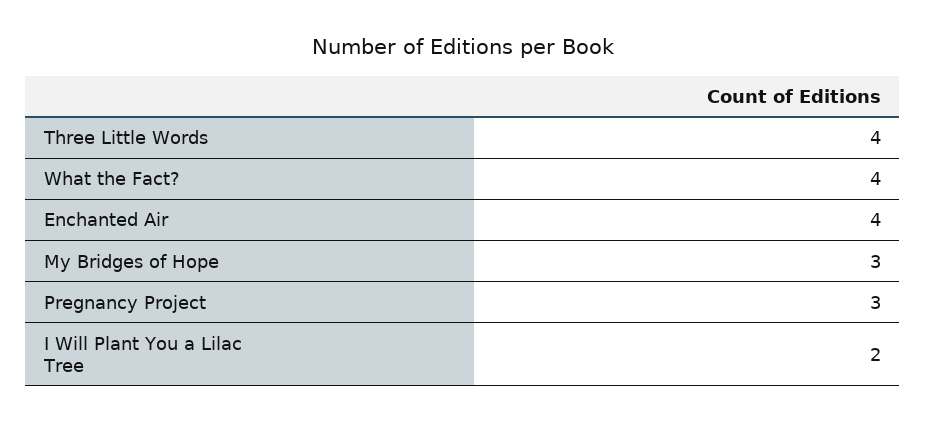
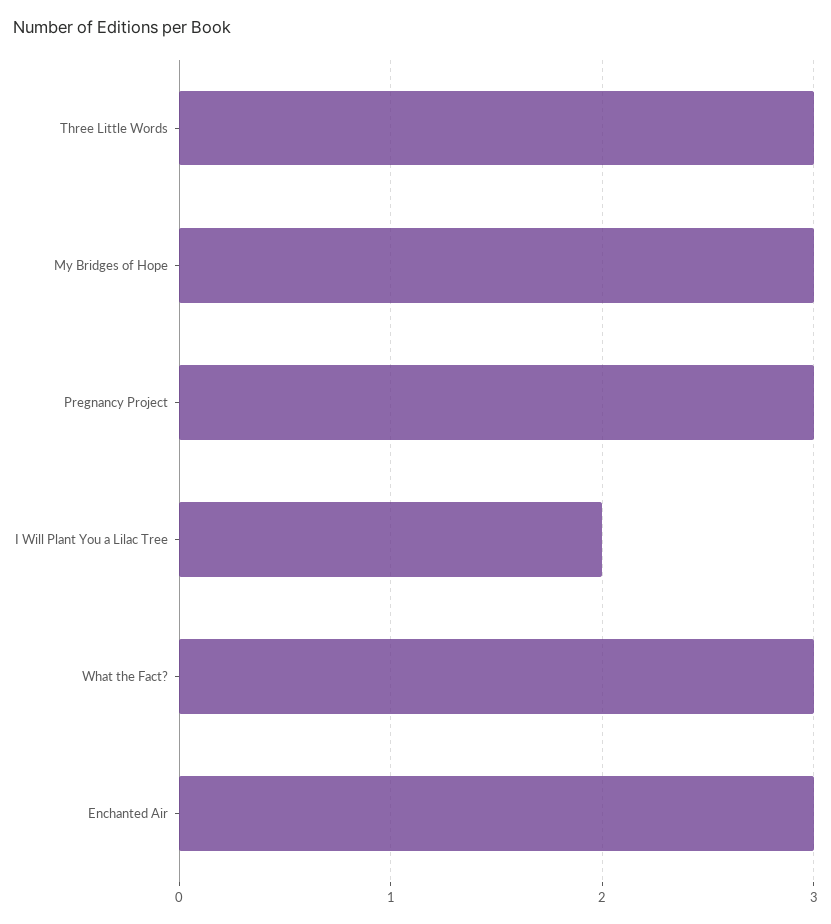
Three Little Words: 4 -> 3
What the Fact?: 4 -> 3
Enchanted Air: 4 -> 3

